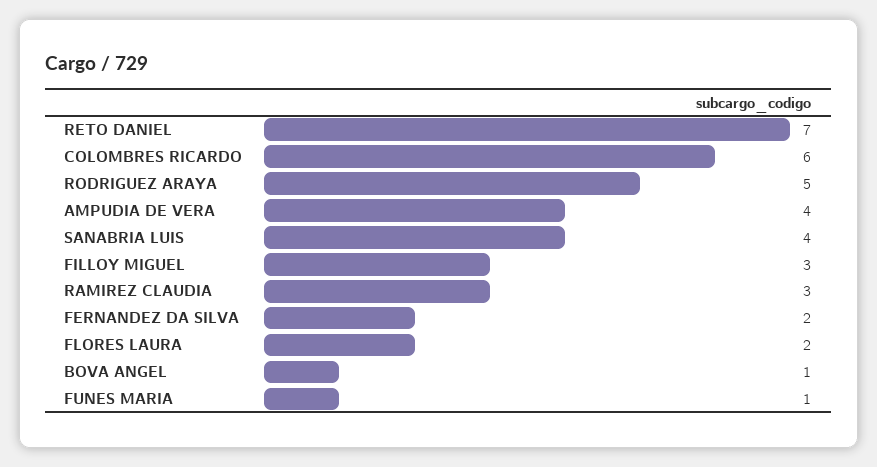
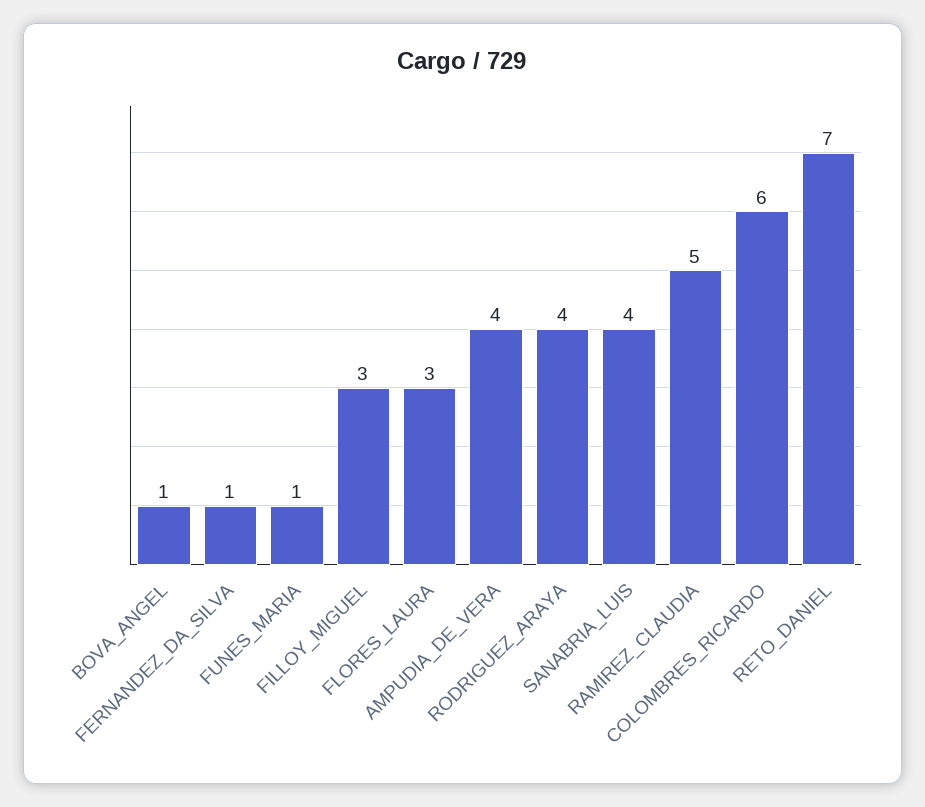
RODRIGUEZ ARAYA: 5 -> 4
RAMIREZ CLAUDIA: 3 -> 5
FERNANDEZ DA SILVA: 2 -> 1
FLORES LAURA: 2 -> 3

